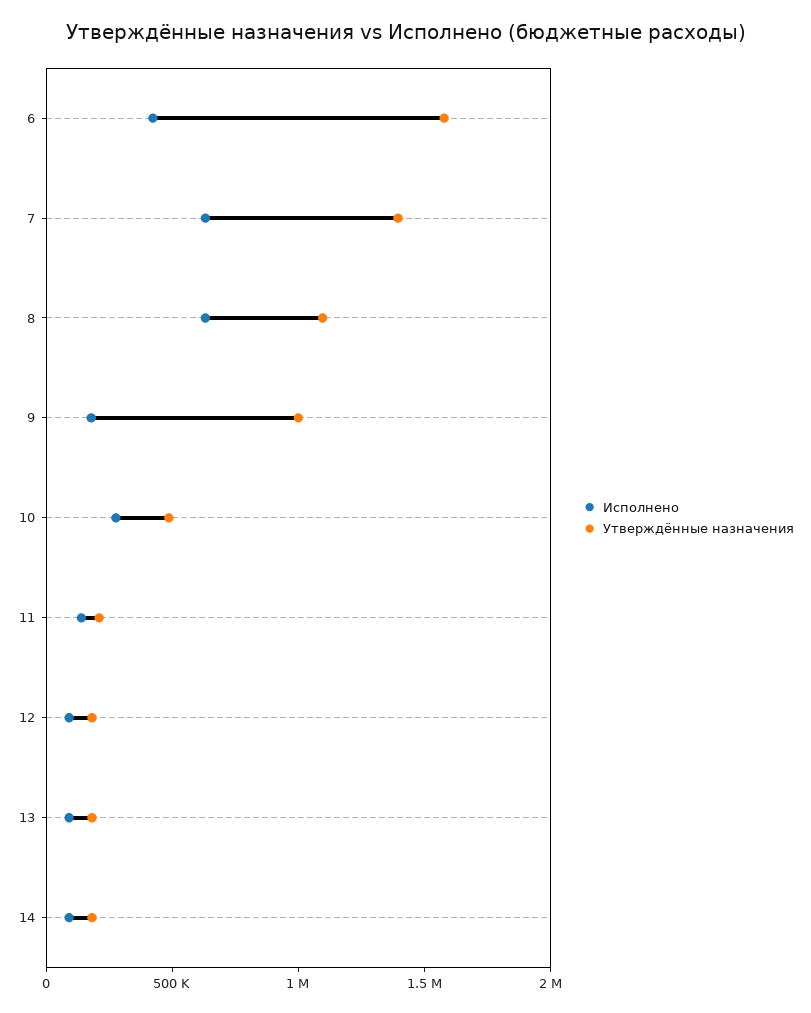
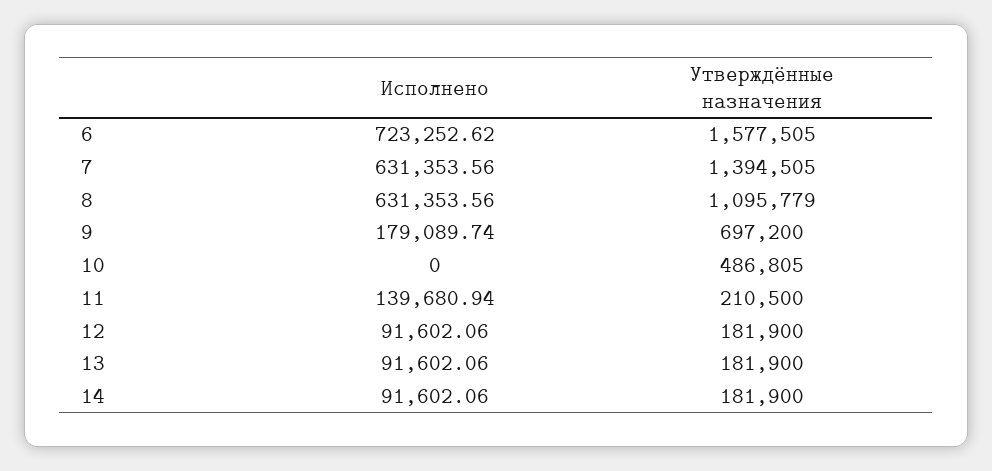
Исполнено, 6: 400000 -> 723252.62
Утверждённые назначения, 9: 1000000 -> 697200
Исполнено, 10: 300000 -> 0

